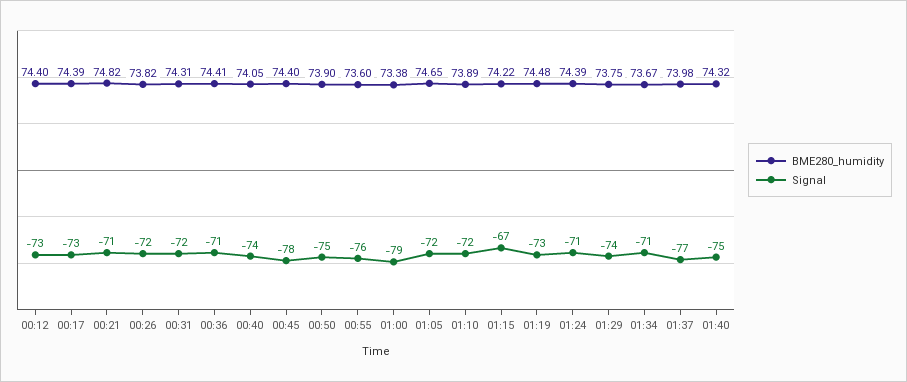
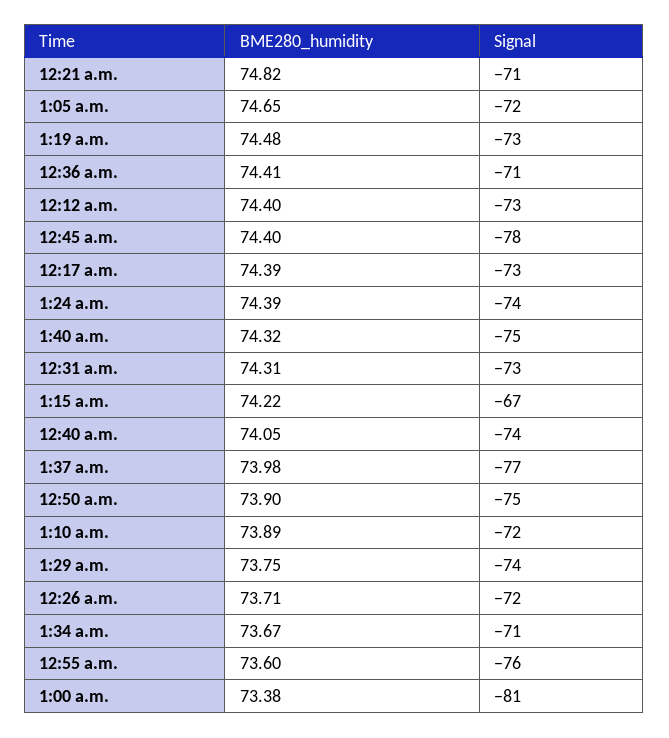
BME280_humidity, 00:26: 73.82 -> 73.71
Signal, 00:31: -72 -> -73
Signal, 01:00: -79 -> -81
Signal, 01:24: -71 -> -74

